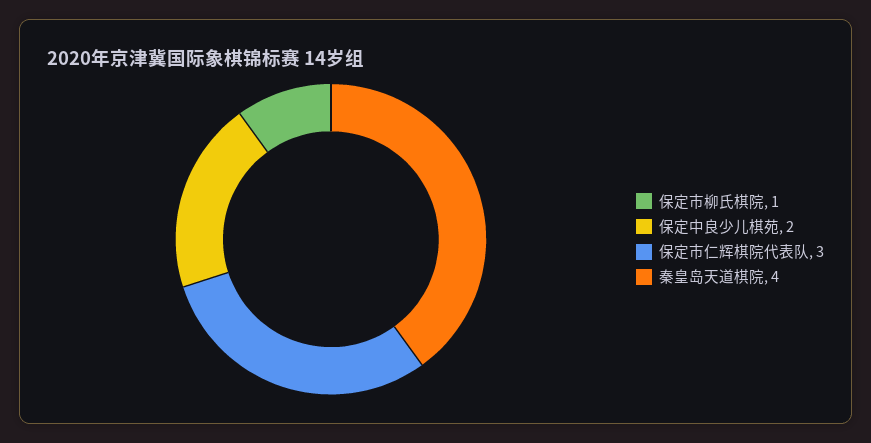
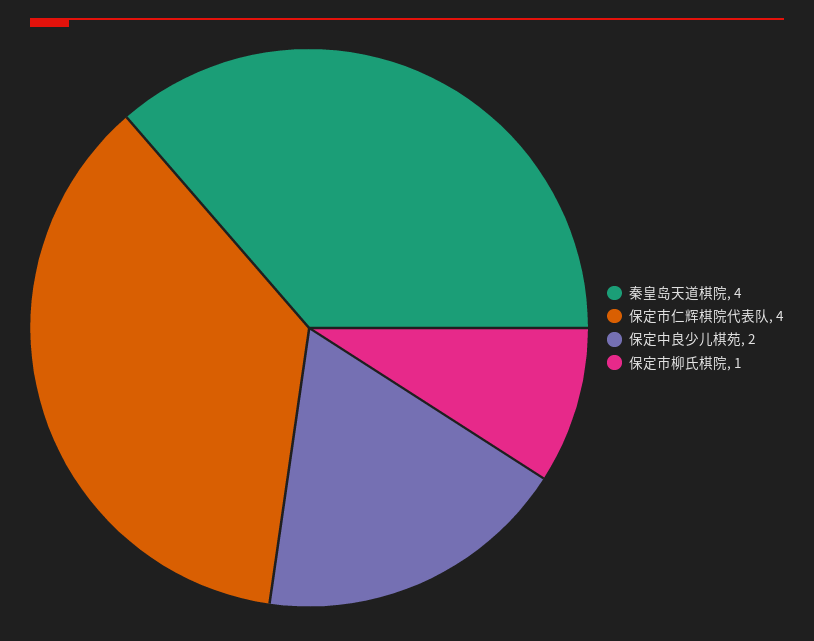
保定市仁辉棋院代表队: 3 -> 4

